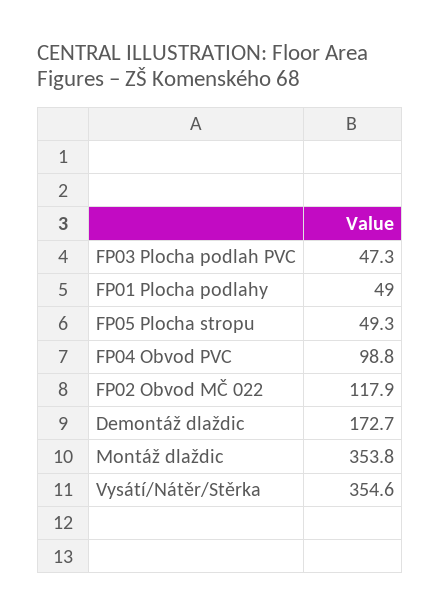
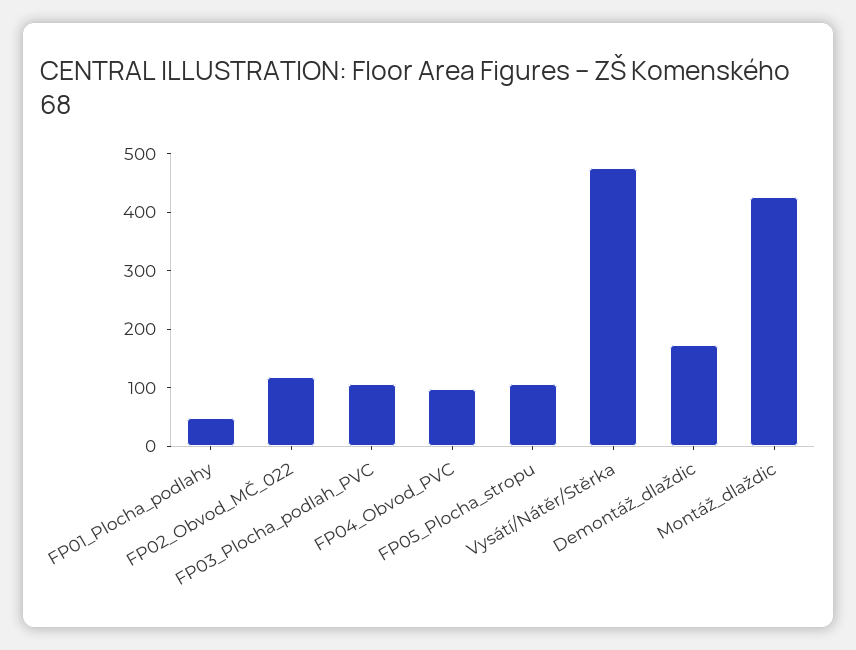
FP03 Plocha podlah PVC: 47.3 -> 100
FP05 Plocha stropu: 49.3 -> 100
Montáž dlaždic: 353.8 -> 420
Vysátí/Nátěr/Stěrka: 354.6 -> 480

